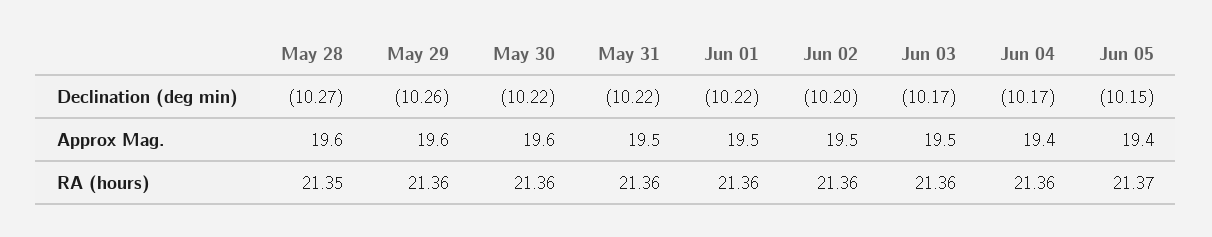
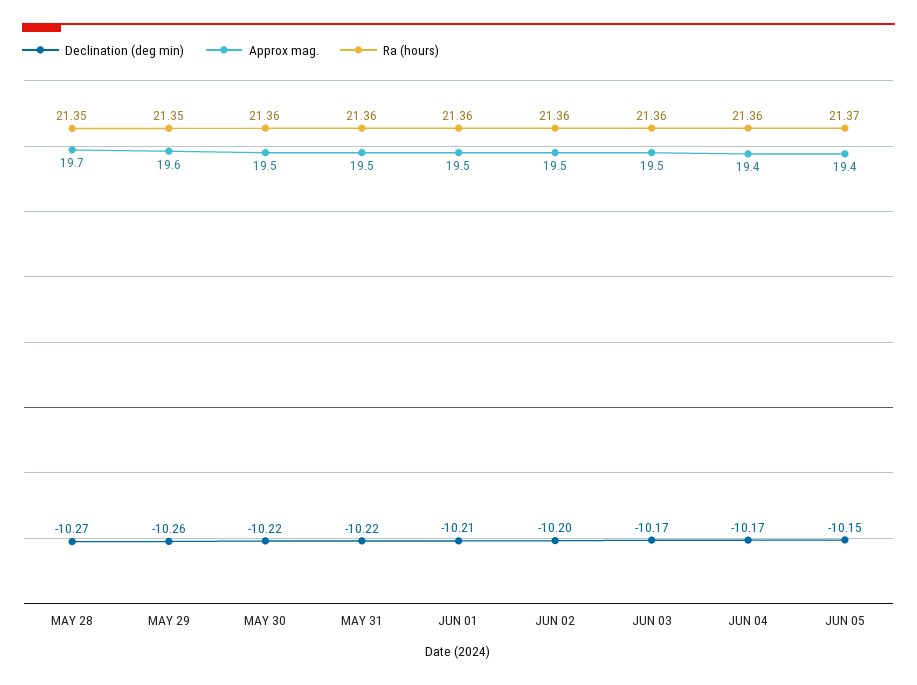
Declination (deg min), Jun 01: -10.22 -> -10.21
Approx Mag., May 28: 19.6 -> 19.7
Approx Mag., May 30: 19.6 -> 19.5
RA (hours), May 29: 21.36 -> 21.35

